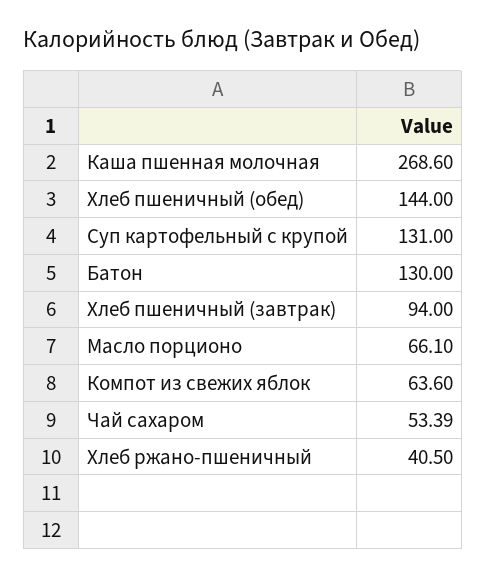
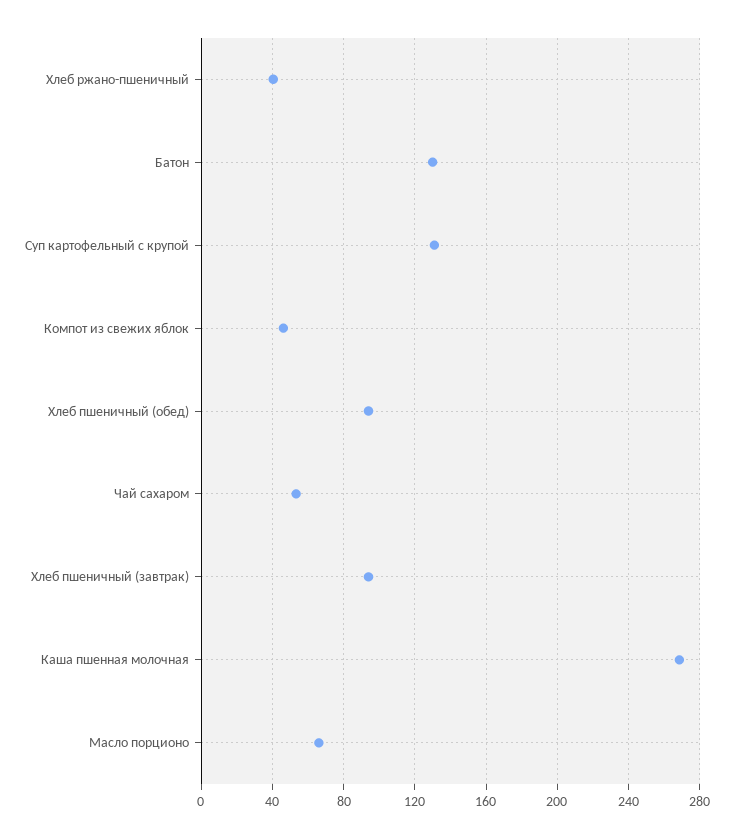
Хлеб пшеничный (обед): 144 -> 95
Компот из свежих яблок: 63.6 -> 45

